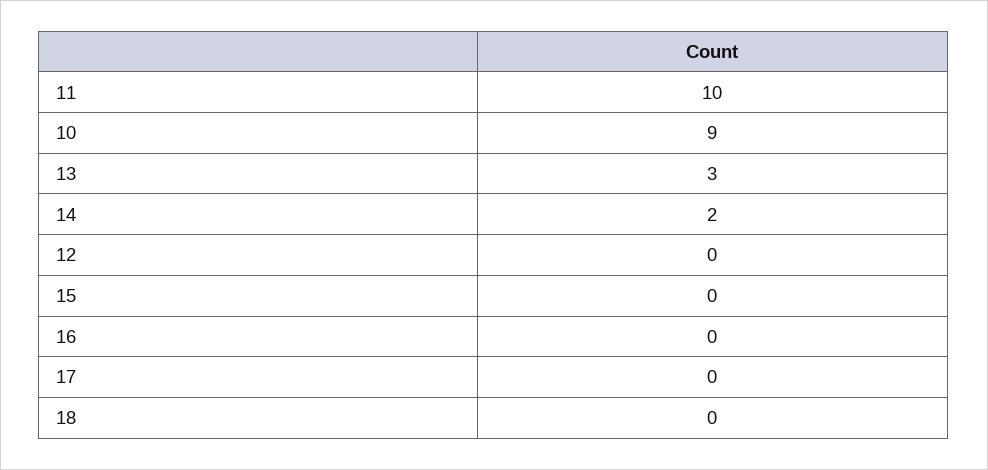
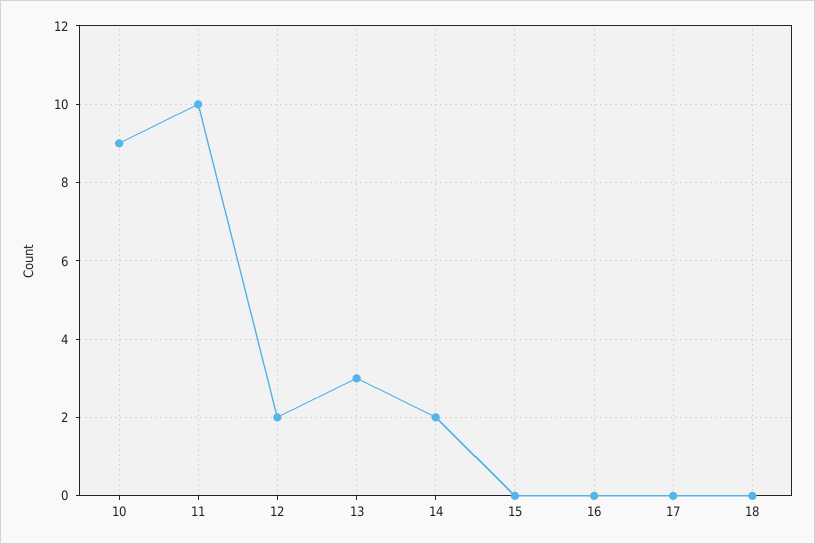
12: 0 -> 2

